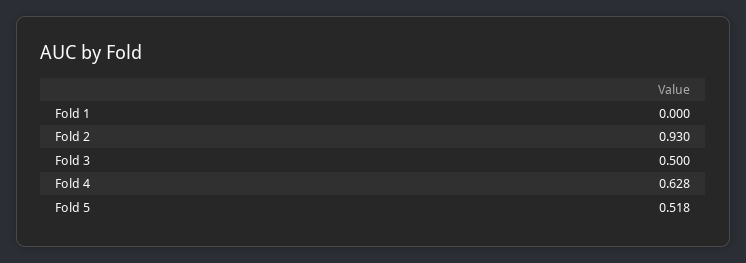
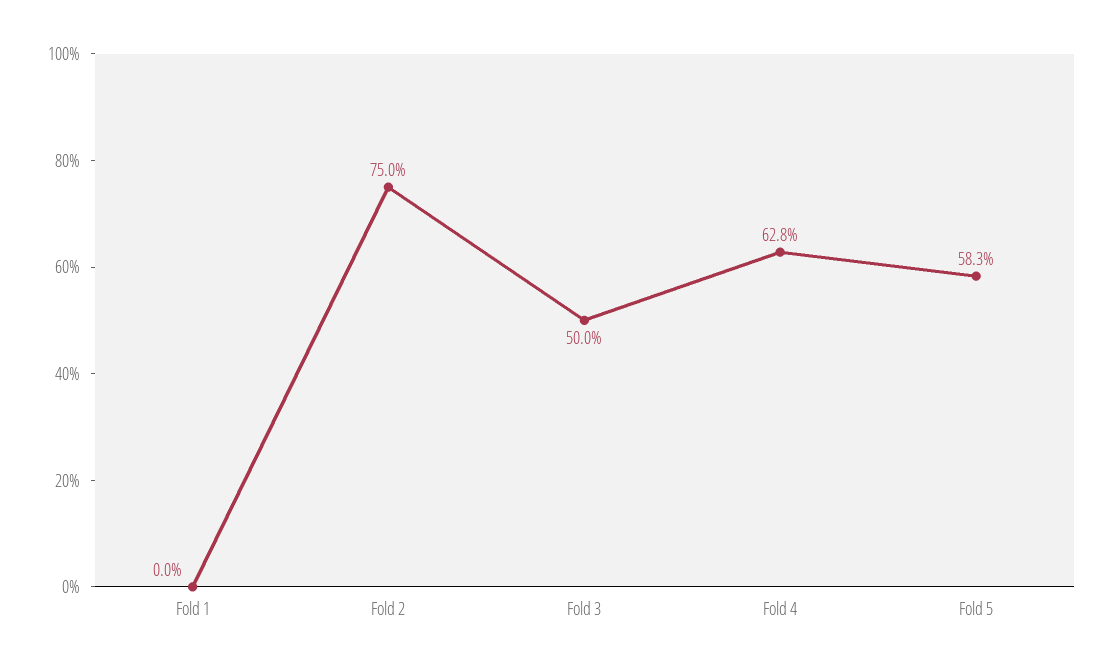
Fold 2: 0.93 -> 0.75
Fold 5: 0.518 -> 0.583

